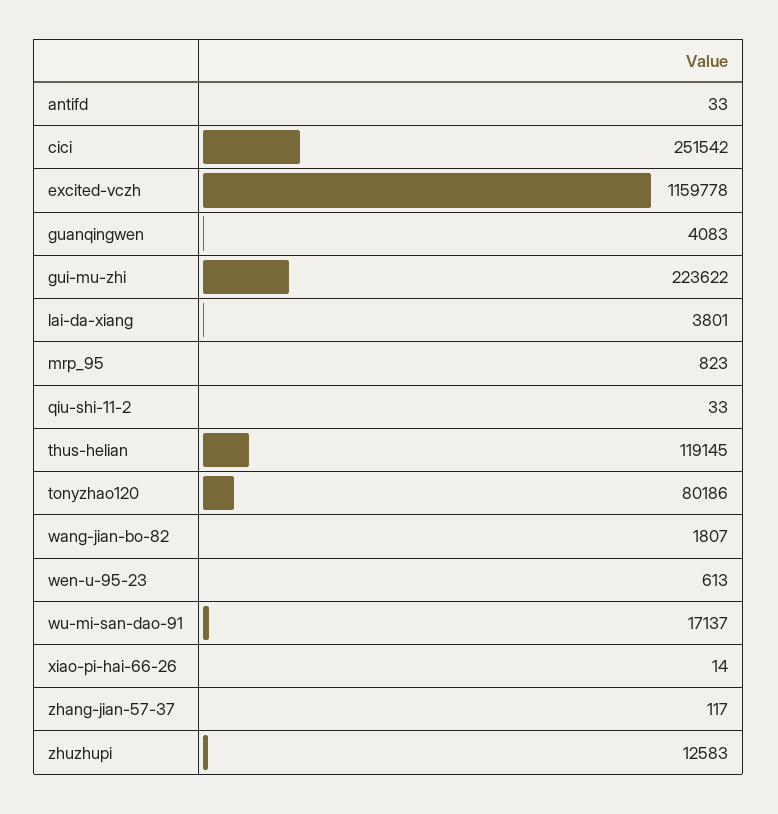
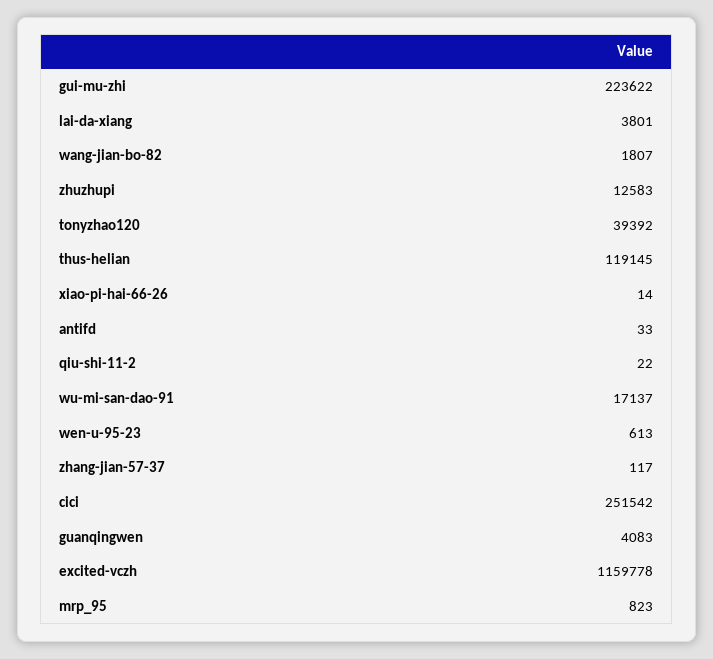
qiu-shi-11-2: 33 -> 22
tonyzhao120: 80186 -> 39392

